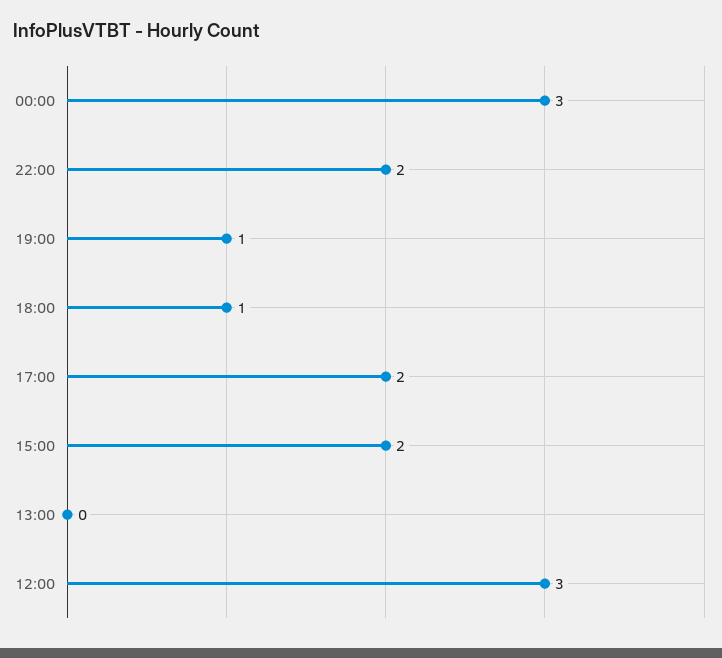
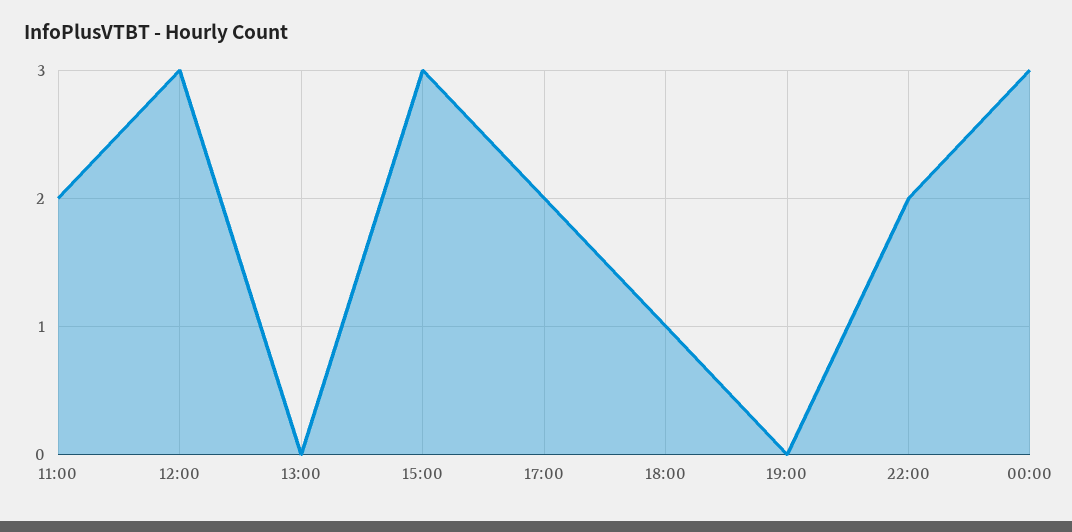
19:00: 1 -> 0
15:00: 2 -> 3
11:00: none -> 2

